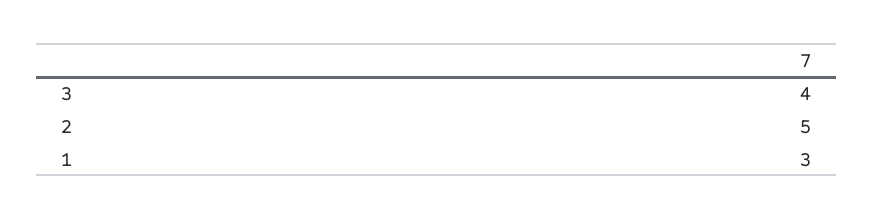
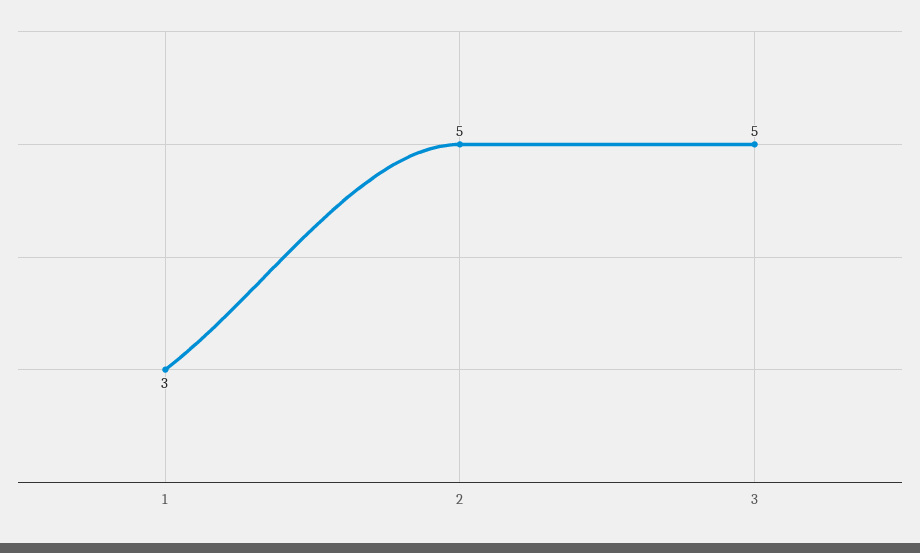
3: 4 -> 5

